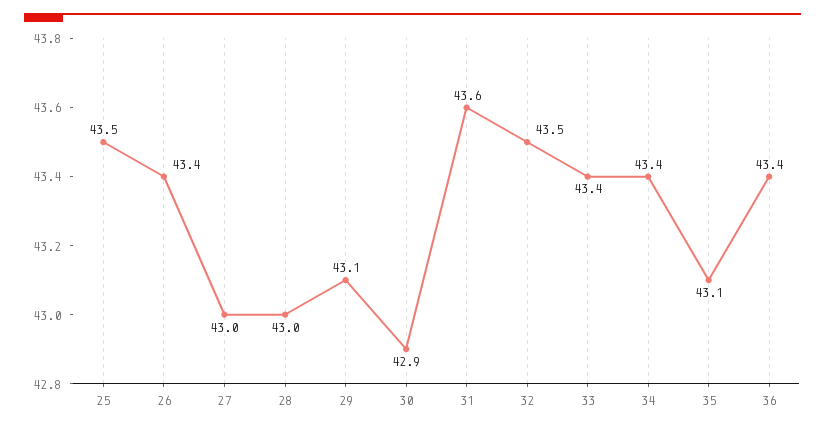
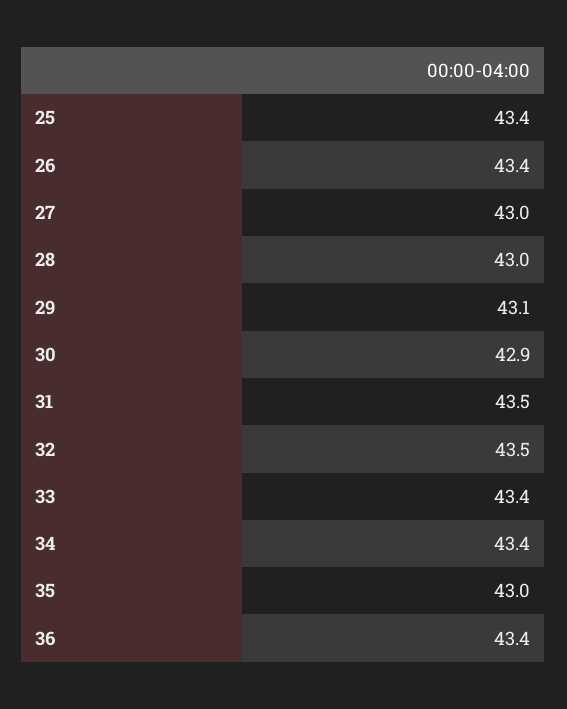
25: 43.5 -> 43.4
31: 43.6 -> 43.5
35: 43.1 -> 43

